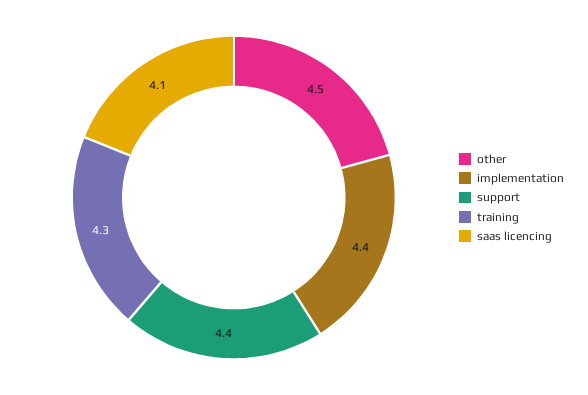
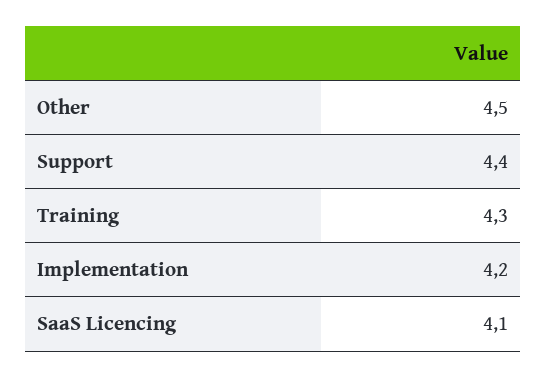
implementation: 4.4 -> 4.2

